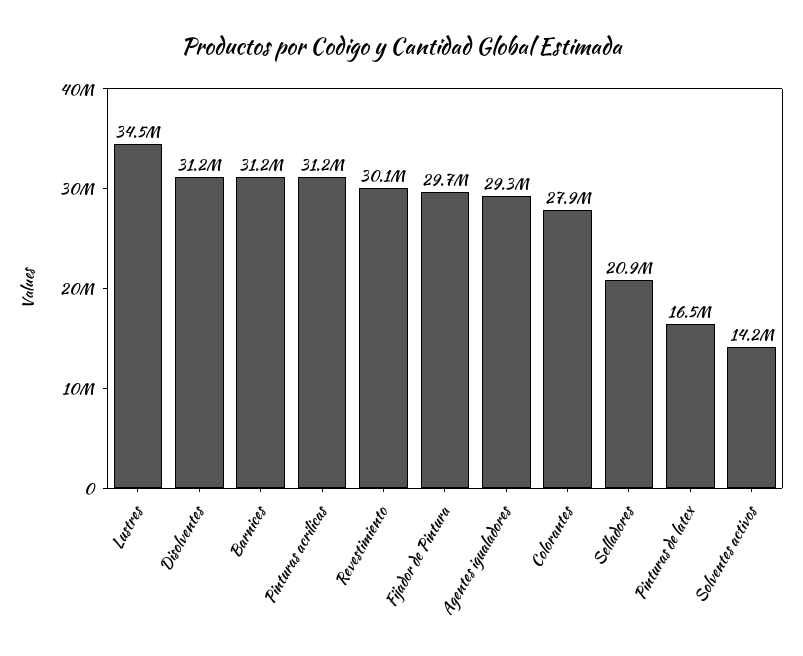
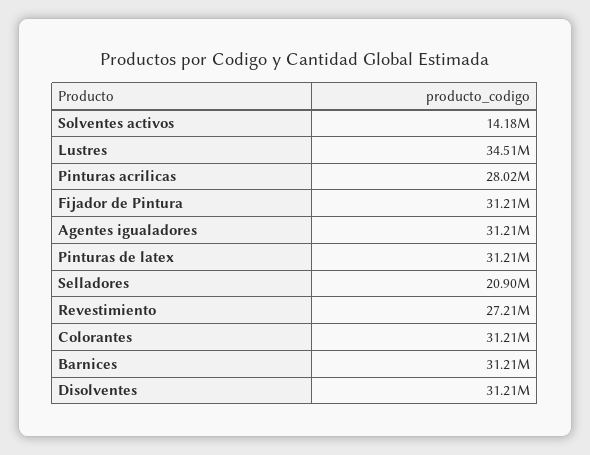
Pinturas acrilicas: 31200000 -> 28020000
Revestimiento: 30100000 -> 27210000
Fijador de Pintura: 29700000 -> 31210000
Agentes igualadores: 29300000 -> 31210000
Colorantes: 27900000 -> 31210000
Pinturas de latex: 16500000 -> 31210000

